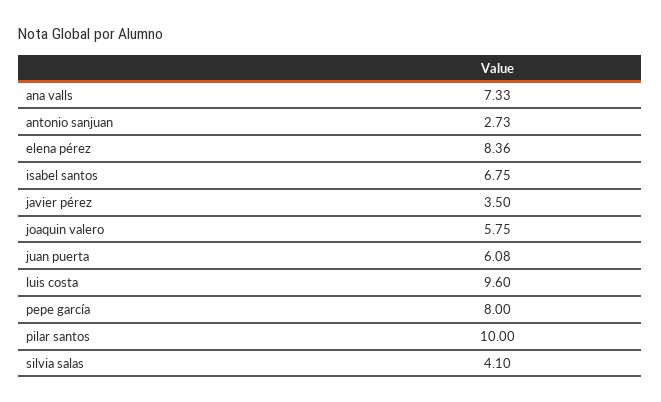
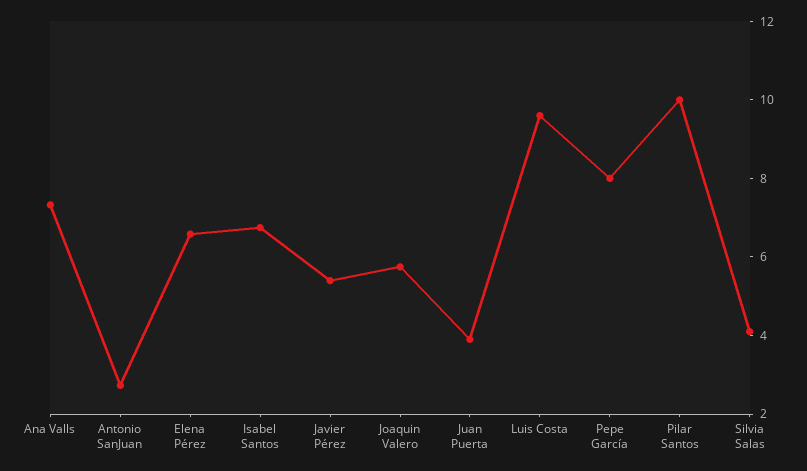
elena pérez: 8.36 -> 6.5
javier pérez: 3.5 -> 5.5
juan puerta: 6.08 -> 4

